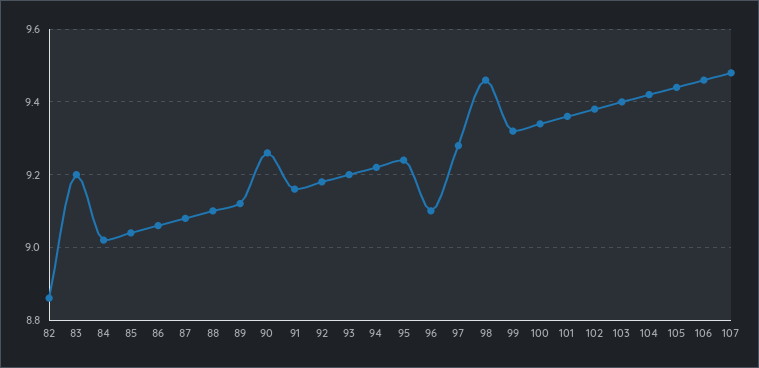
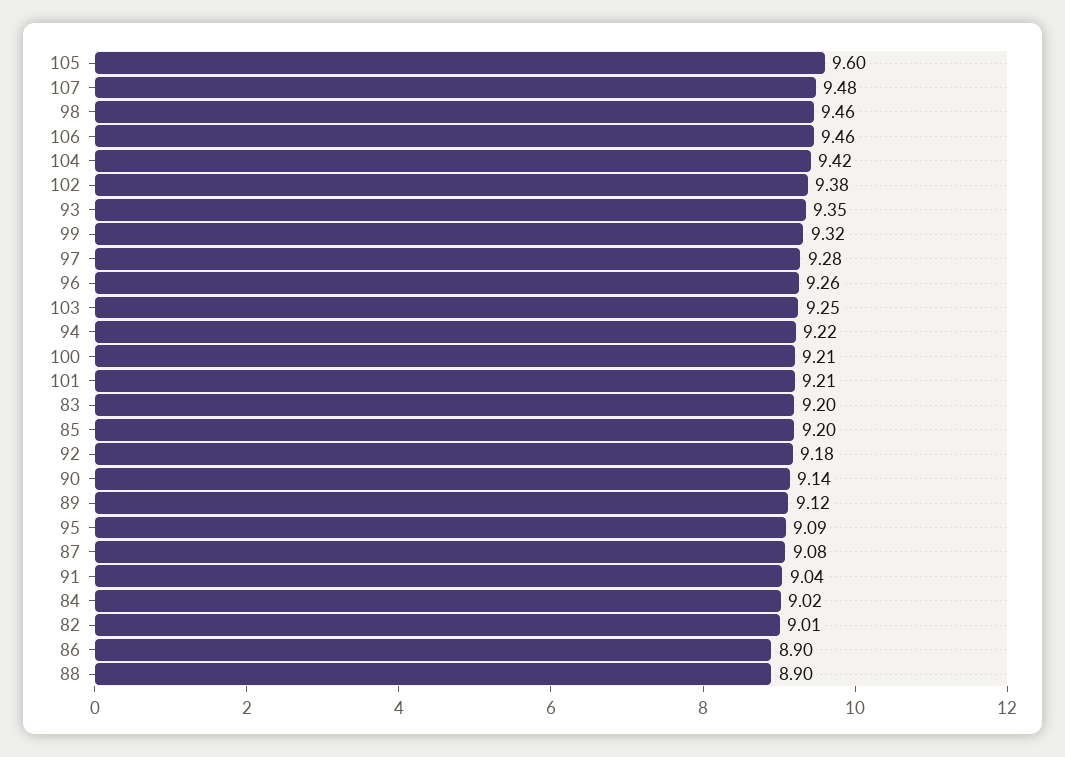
82: 8.85 -> 9.01
85: 9.05 -> 9.2
86: 9.05 -> 8.9
88: 9.1 -> 8.9
90: 9.25 -> 9.14
91: 9.15 -> 9.04
93: 9.2 -> 9.35
95: 9.25 -> 9.09
96: 9.1 -> 9.26
100: 9.35 -> 9.21
101: 9.35 -> 9.21
103: 9.4 -> 9.25
105: 9.45 -> 9.6

